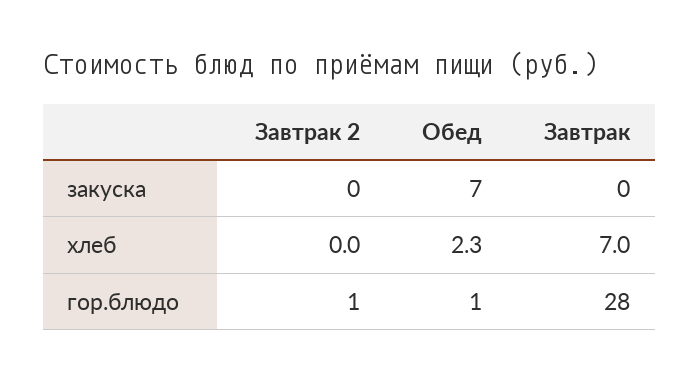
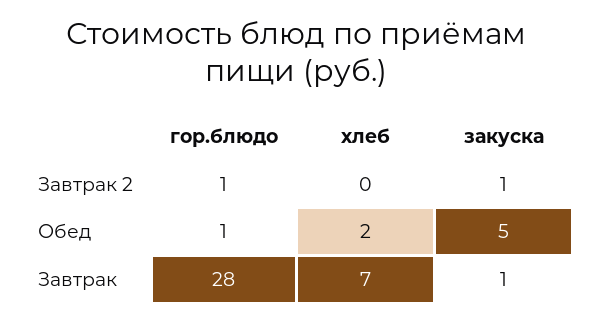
Завтрак 2, закуска: 0 -> 1
Обед, закуска: 7 -> 5
Завтрак, закуска: 0 -> 1
Обед, хлеб: 2.3 -> 2

